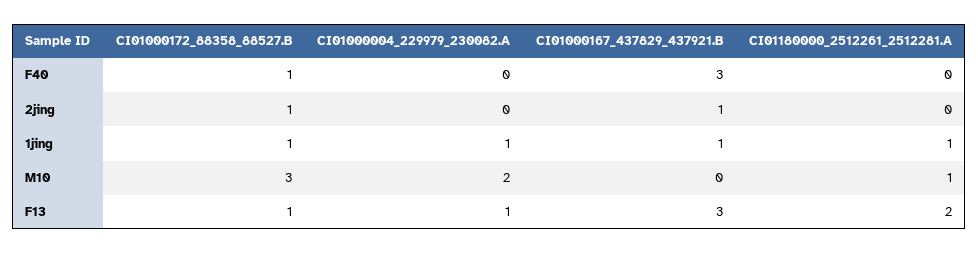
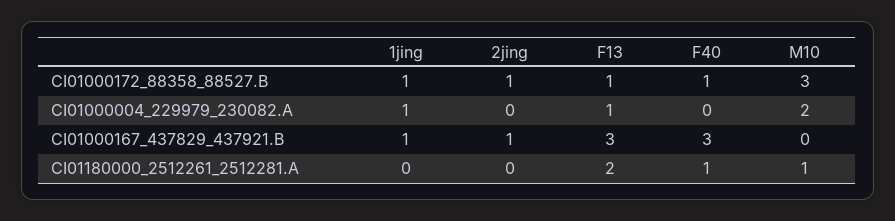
CI01180000_2512261_2512281.A, F40: 0 -> 1
CI01180000_2512261_2512281.A, 1jing: 1 -> 0

